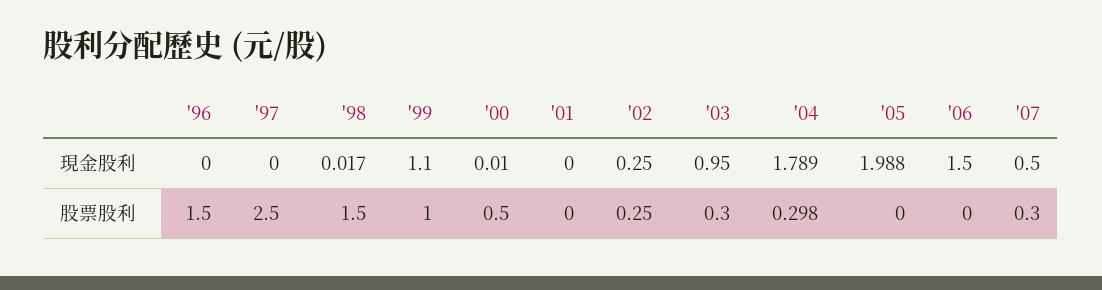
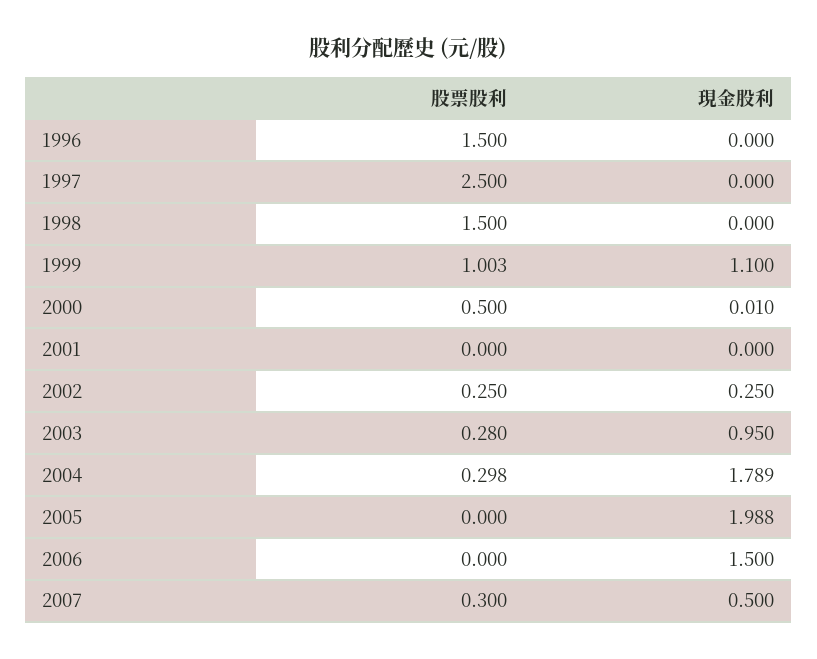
'98, 現金股利: 0.017 -> 0
'99, 股票股利: 1 -> 1.003
'03, 股票股利: 0.3 -> 0.28

